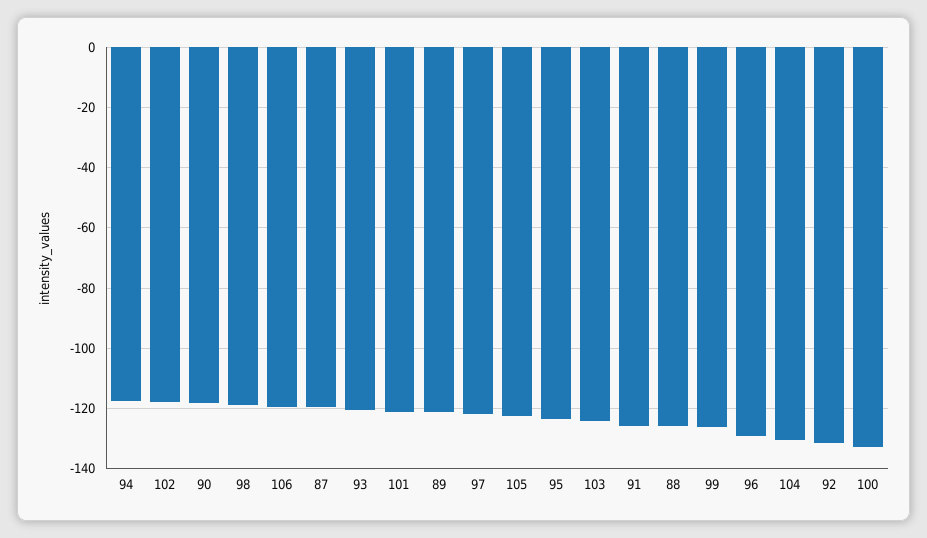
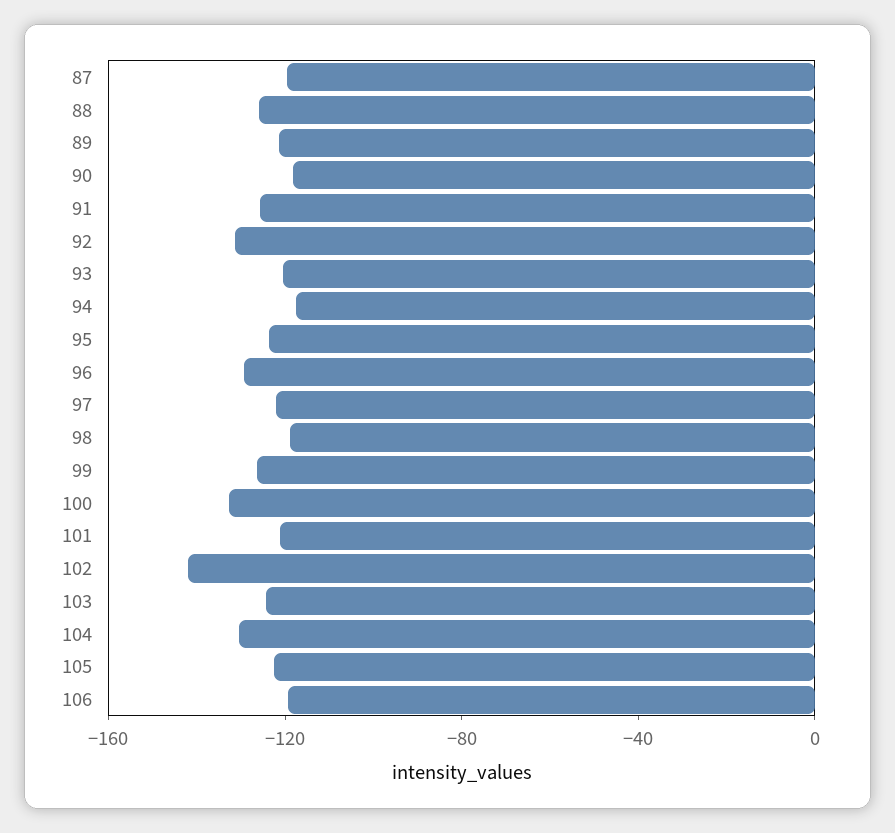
102: -118 -> -140

